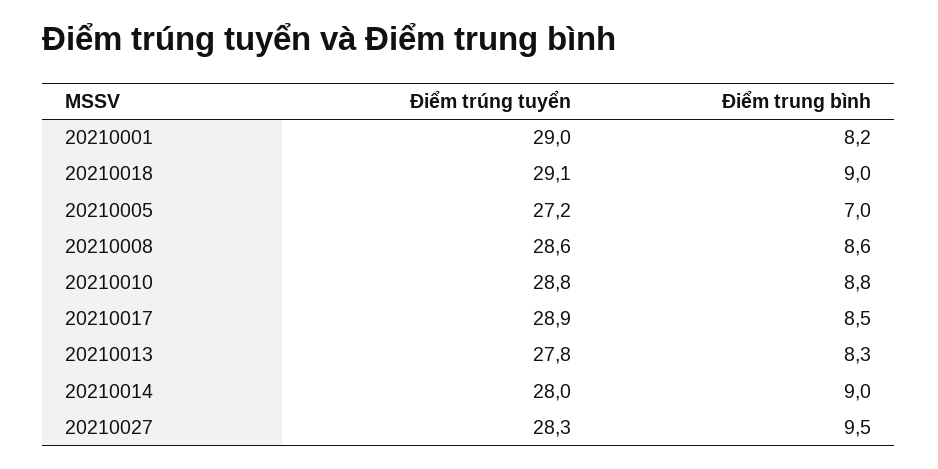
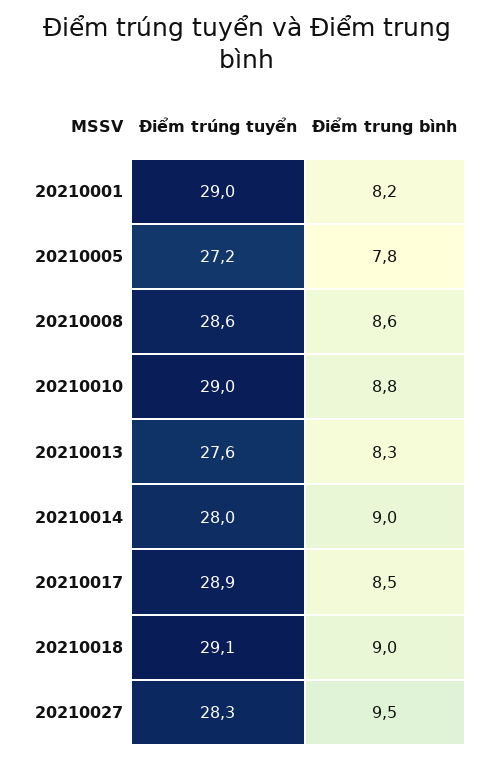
Điểm trung bình, 20210005: 7 -> 7.8
Điểm trúng tuyển, 20210010: 28.8 -> 29
Điểm trúng tuyển, 20210013: 27.8 -> 27.6

